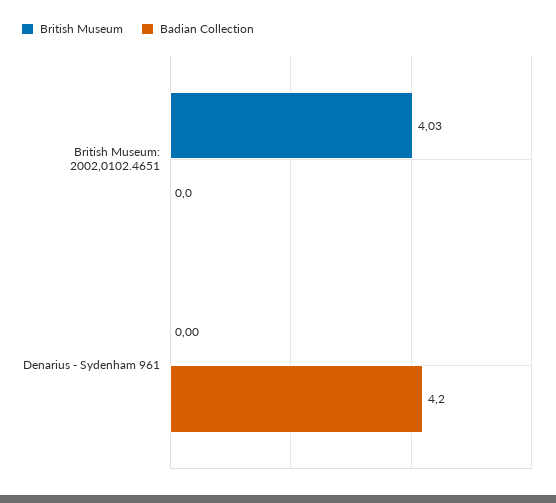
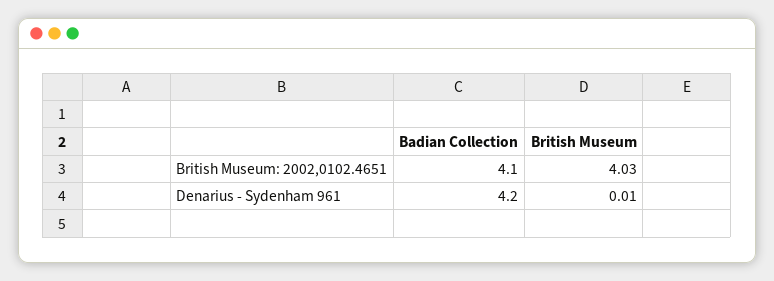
Badian Collection, British Museum: 2002,0102.4651: 0 -> 4.1
British Museum, Denarius - Sydenham 961: 0 -> 0.01

